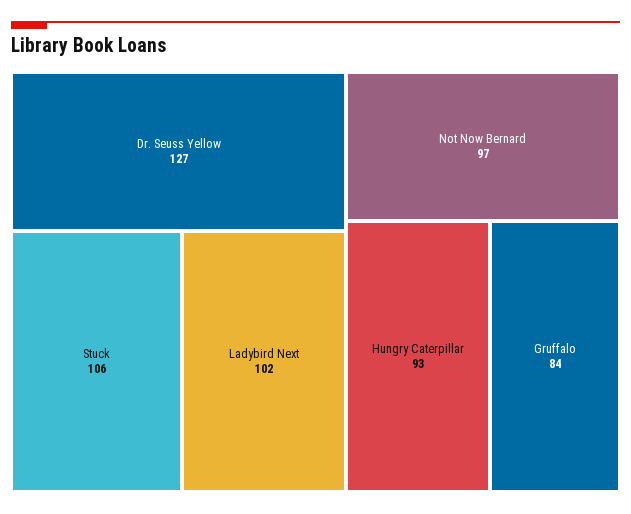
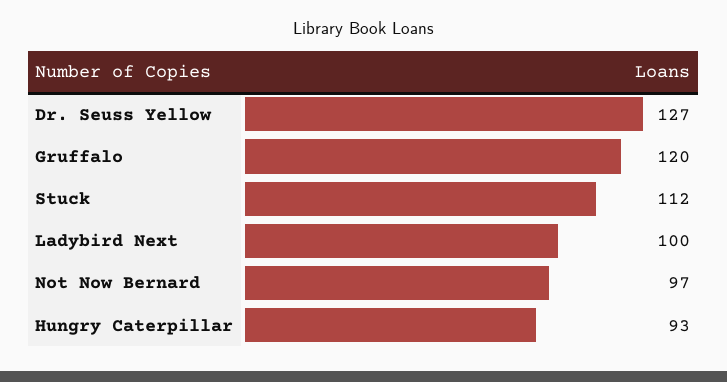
Stuck: 106 -> 112
Ladybird Next: 102 -> 100
Gruffalo: 84 -> 120

